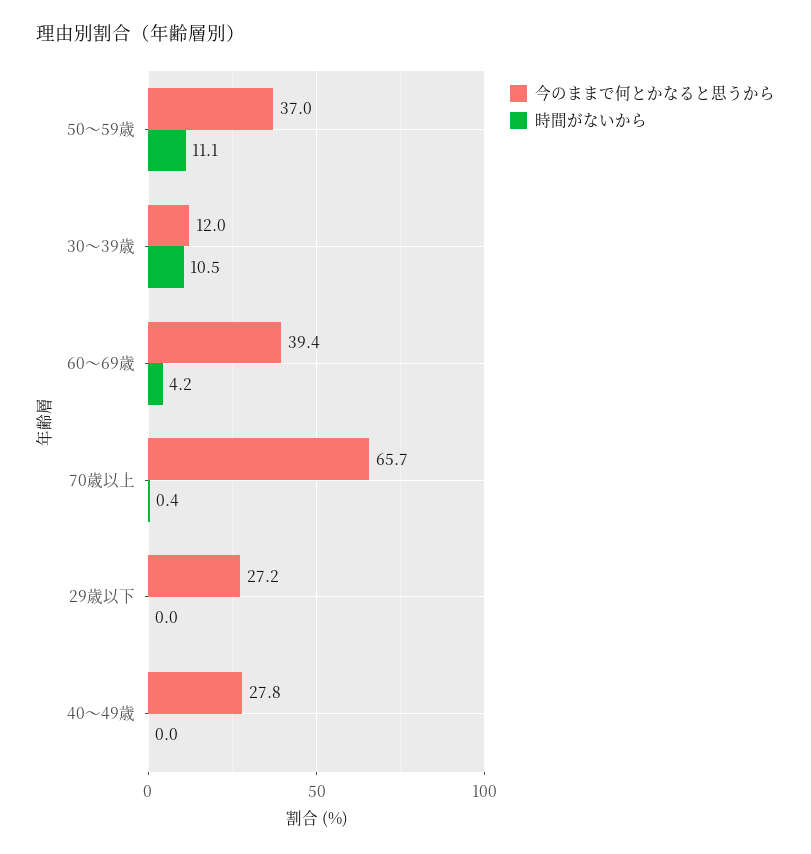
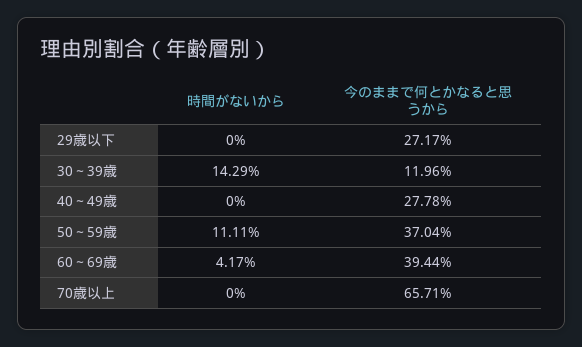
時間がないから, 30～39歳: 10.5 -> 14.29
時間がないから, 70歳以上: 0.4 -> 0

